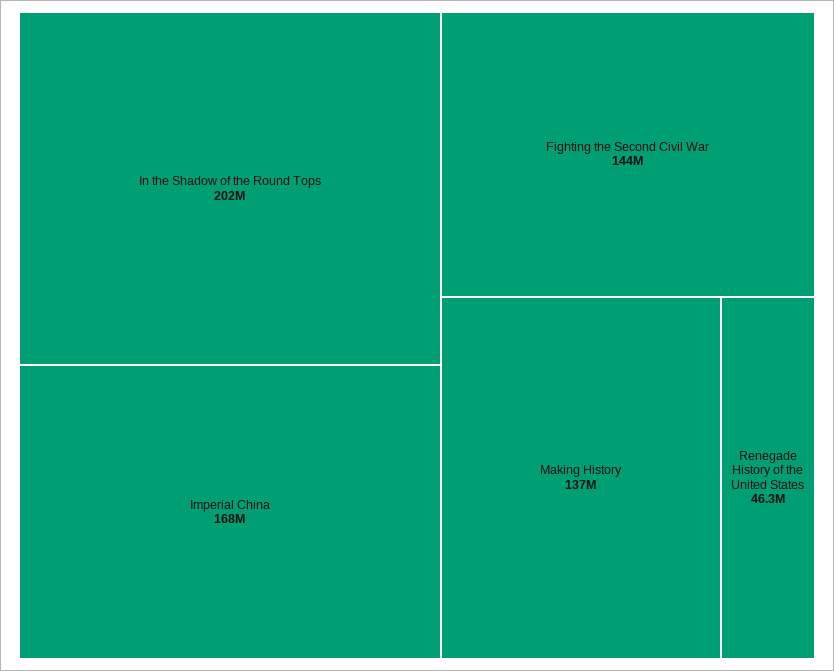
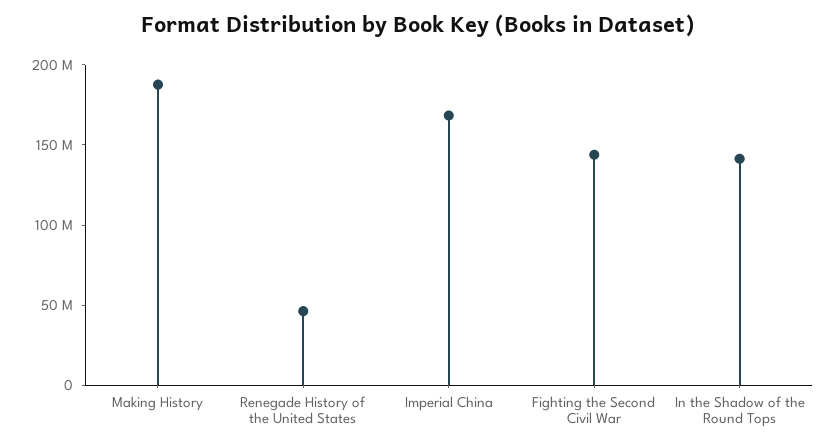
In the Shadow of the Round Tops: 202000000 -> 140000000
Making History: 137000000 -> 190000000

